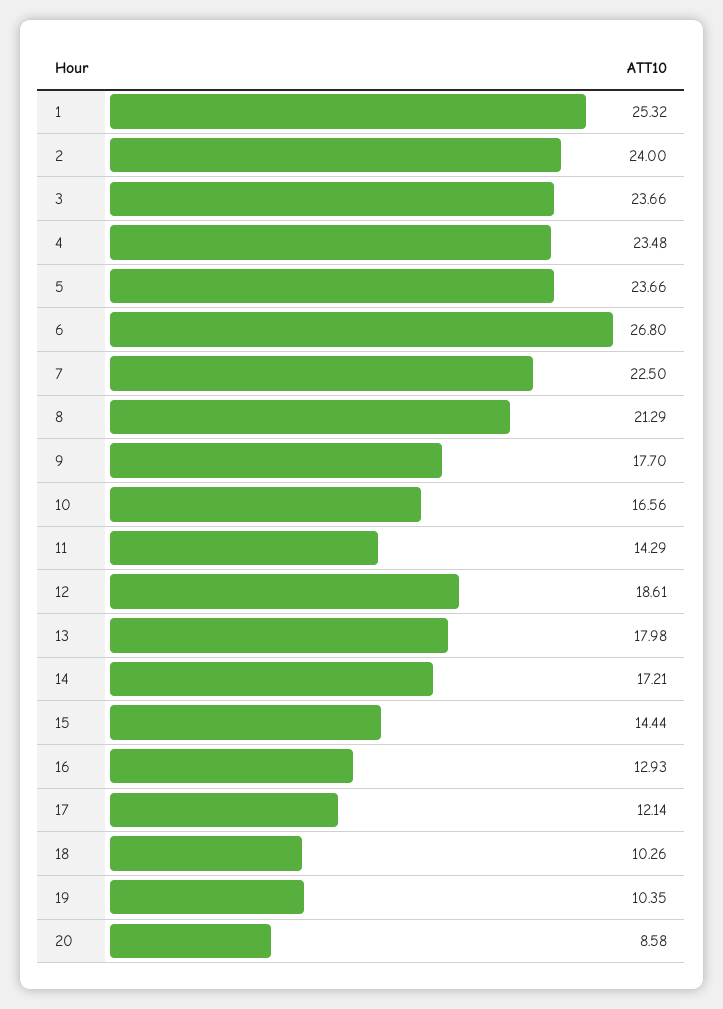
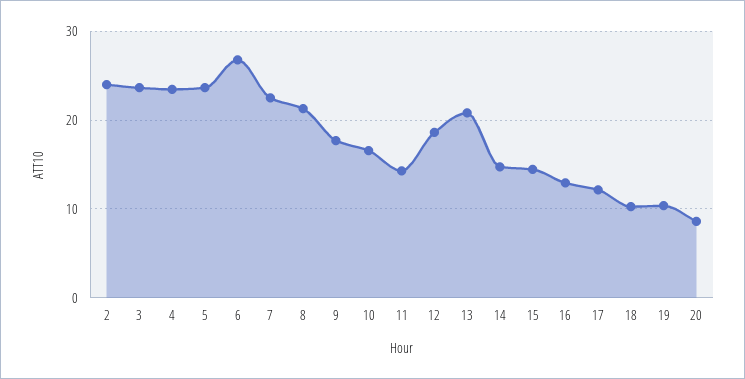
1: 25.32 -> none
13: 17.98 -> 21
14: 17.21 -> 15

